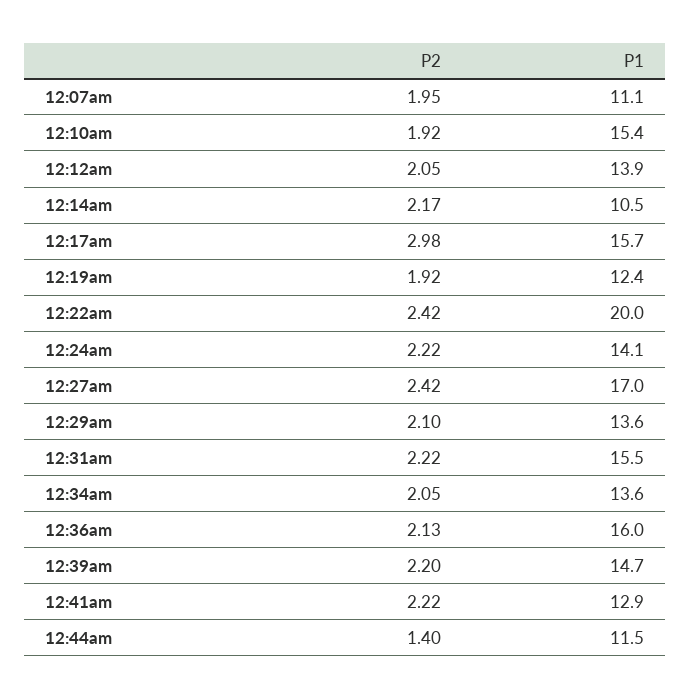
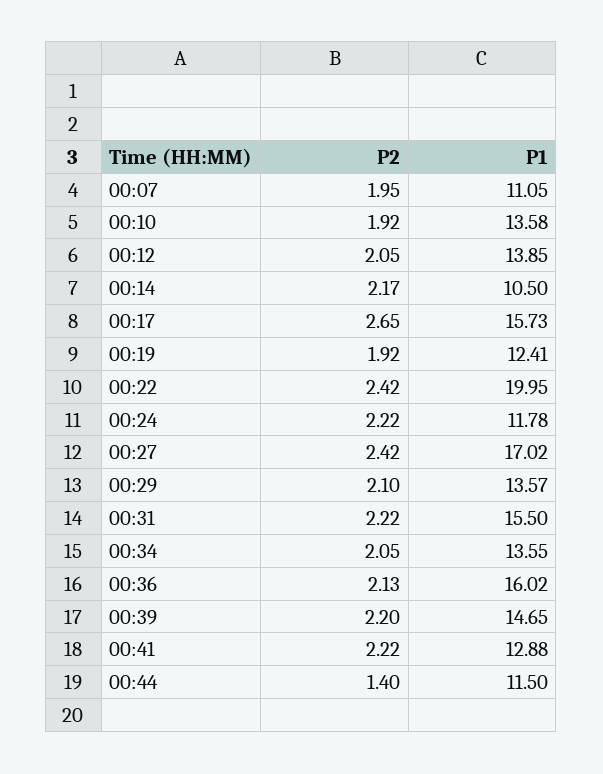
P1, 12:10am: 15.4 -> 13.58
P2, 12:17am: 2.98 -> 2.65
P1, 12:24am: 14.1 -> 11.78

